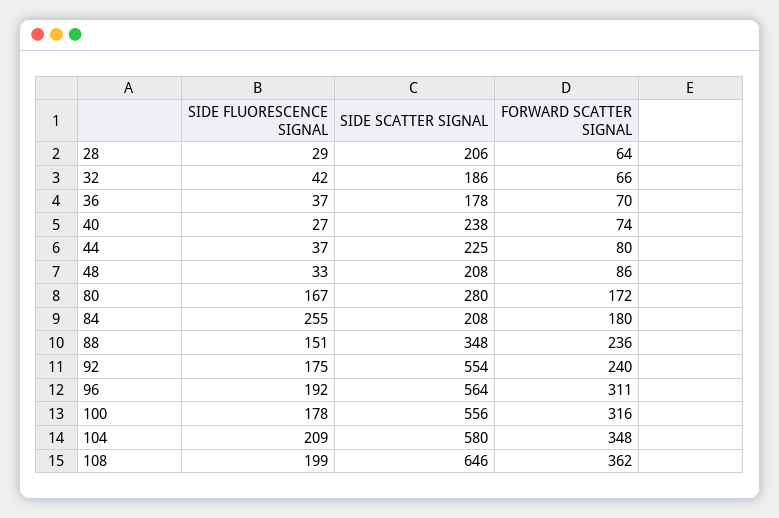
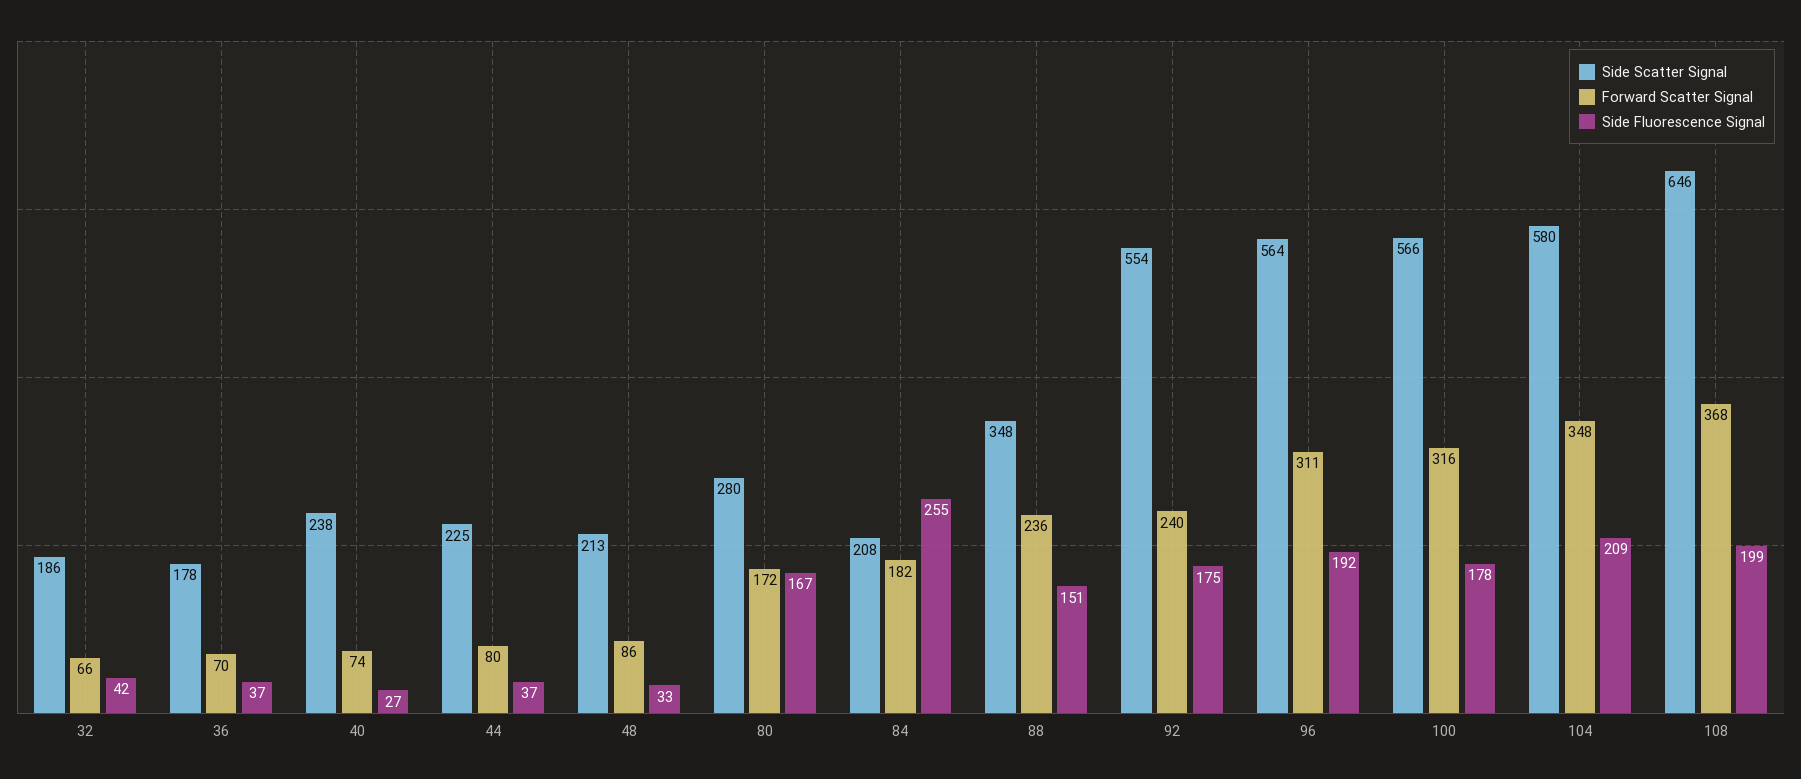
SIDE FLUORESCENCE SIGNAL, 28: 29 -> none
SIDE SCATTER SIGNAL, 28: 206 -> none
FORWARD SCATTER SIGNAL, 28: 64 -> none
SIDE SCATTER SIGNAL, 48: 208 -> 213
FORWARD SCATTER SIGNAL, 84: 180 -> 182
SIDE SCATTER SIGNAL, 100: 556 -> 566
FORWARD SCATTER SIGNAL, 108: 362 -> 368

